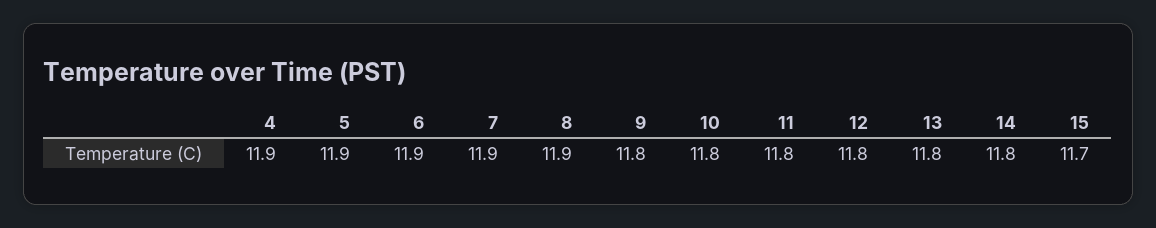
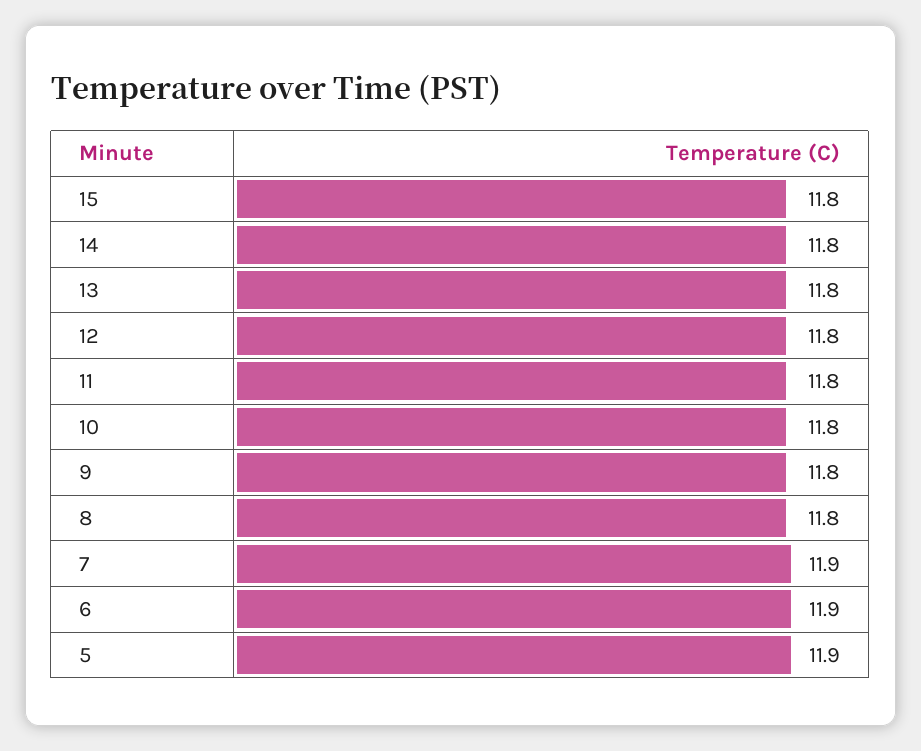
4: 11.9 -> none
8: 11.9 -> 11.8
15: 11.7 -> 11.8

